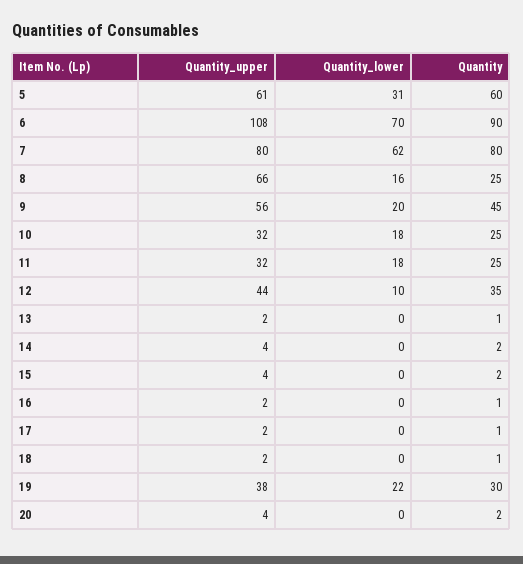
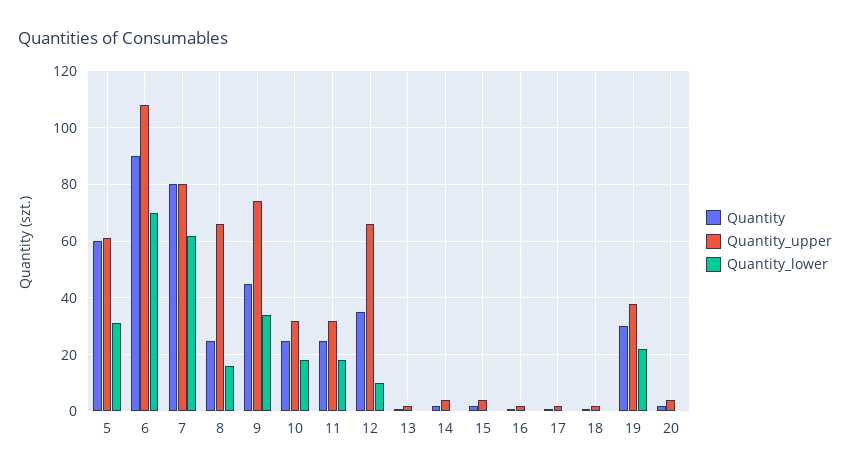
Quantity_upper, 9: 56 -> 75
Quantity_lower, 9: 20 -> 35
Quantity_upper, 12: 44 -> 65

